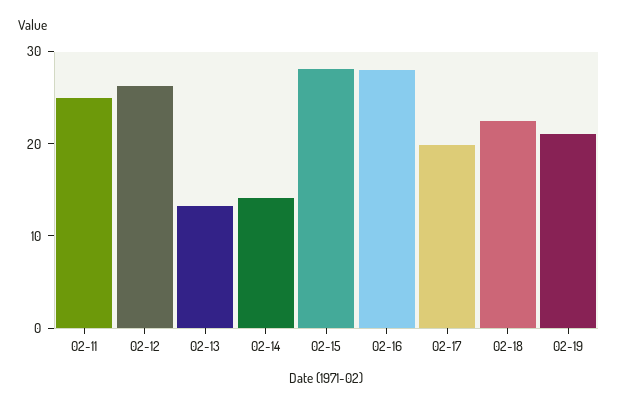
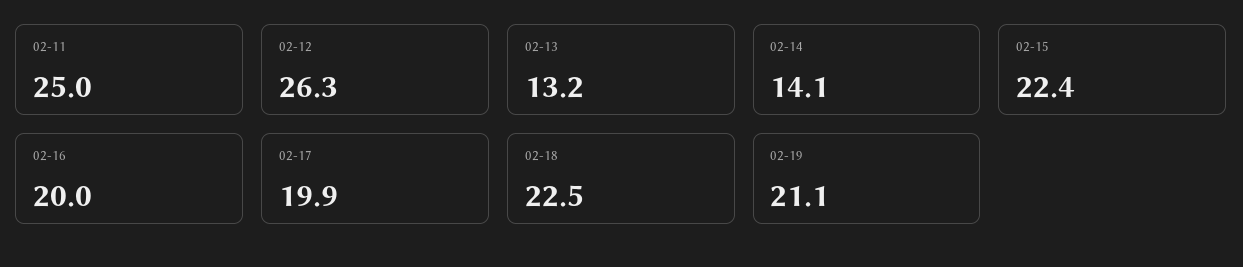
02-15: 28 -> 22.4
02-16: 28 -> 20

